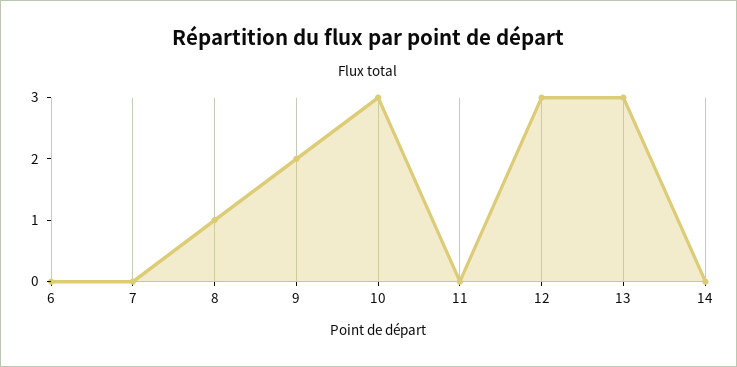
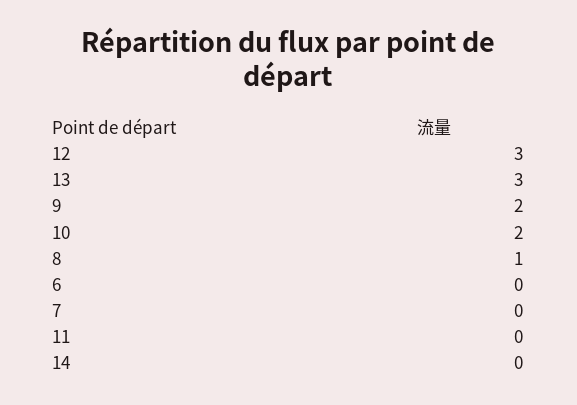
10: 3 -> 2

